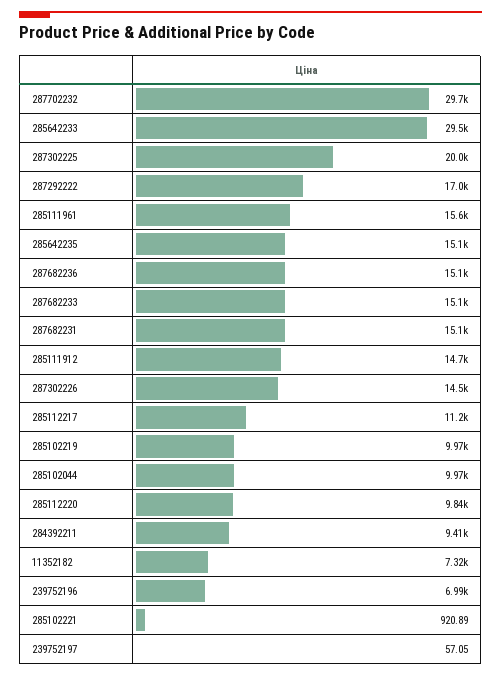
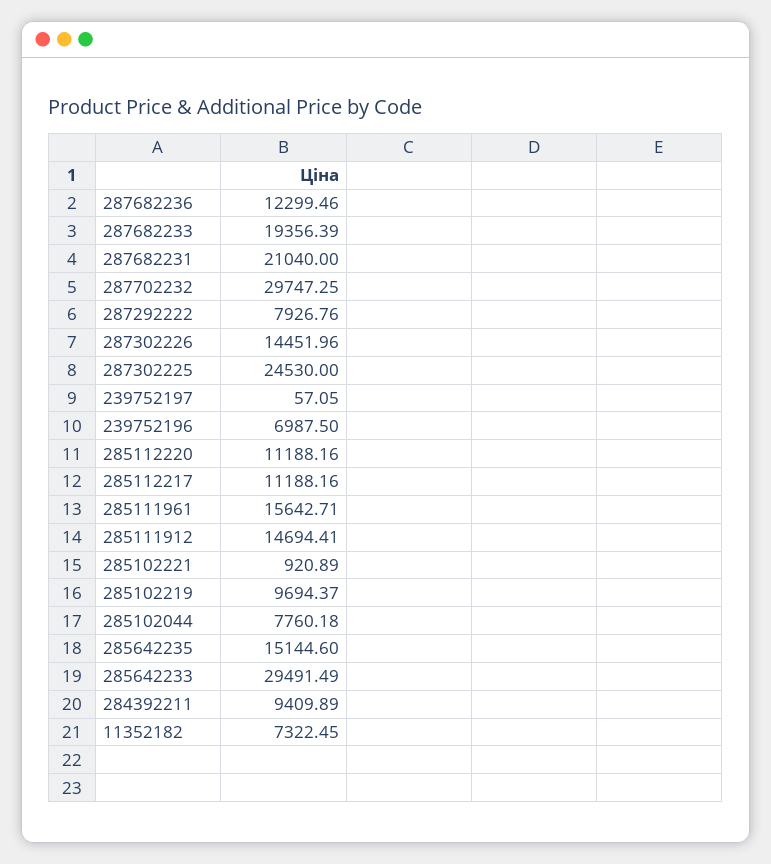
287302225: 20000 -> 24530
287292222: 17000 -> 7926.76
287682236: 15100 -> 12299.46
287682233: 15100 -> 19356.39
287682231: 15100 -> 21040
285102219: 9970 -> 9694.37
285102044: 9970 -> 7760.18
285112220: 9840 -> 11188.16

